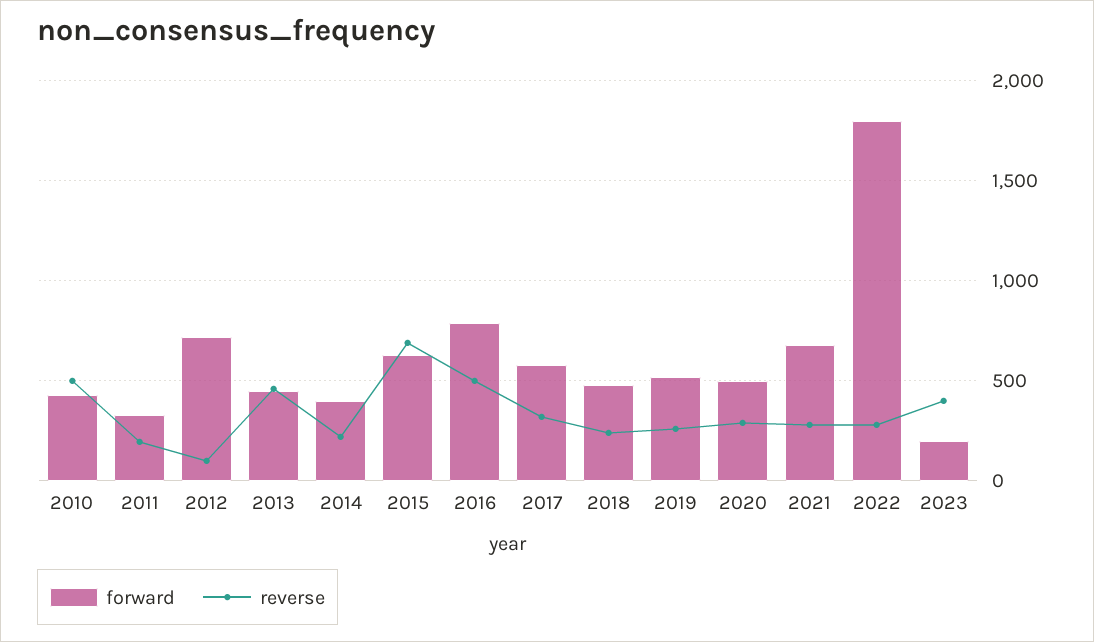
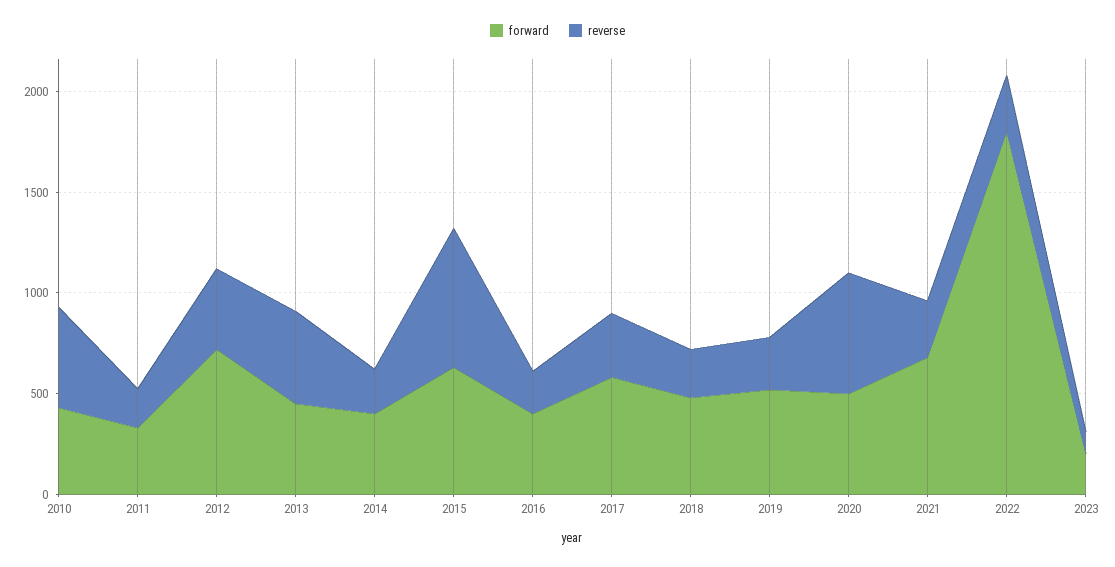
reverse, 2012: 100 -> 400
forward, 2016: 800 -> 400
reverse, 2016: 500 -> 200
reverse, 2020: 300 -> 600
reverse, 2023: 400 -> 100

